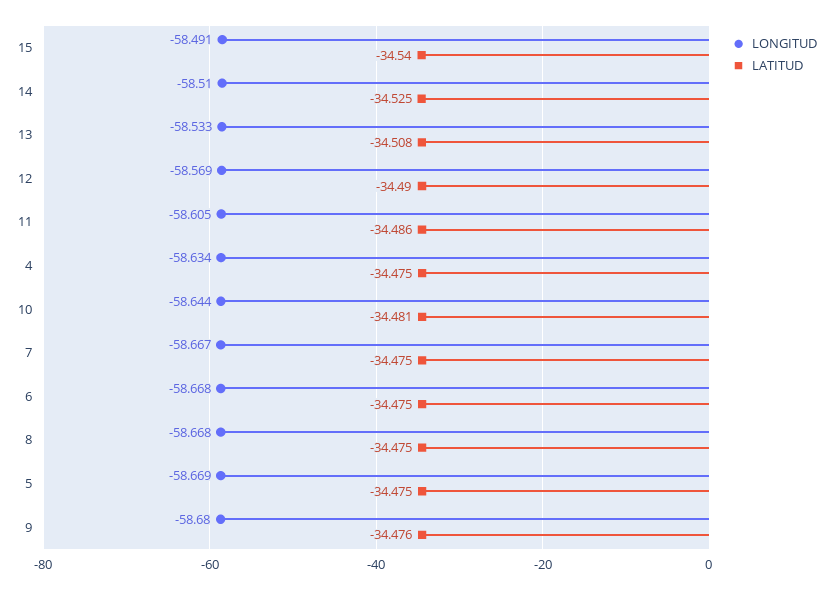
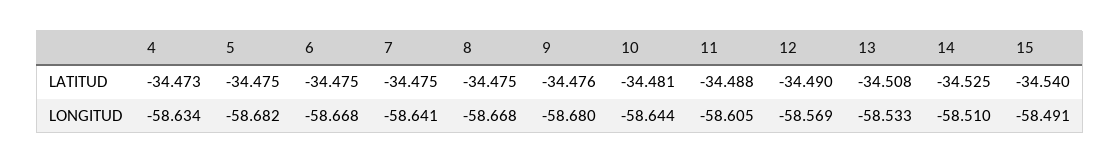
LATITUD, 11: -34.486 -> -34.488
LATITUD, 4: -34.475 -> -34.473
LONGITUD, 7: -58.667 -> -58.641
LONGITUD, 5: -58.669 -> -58.682

